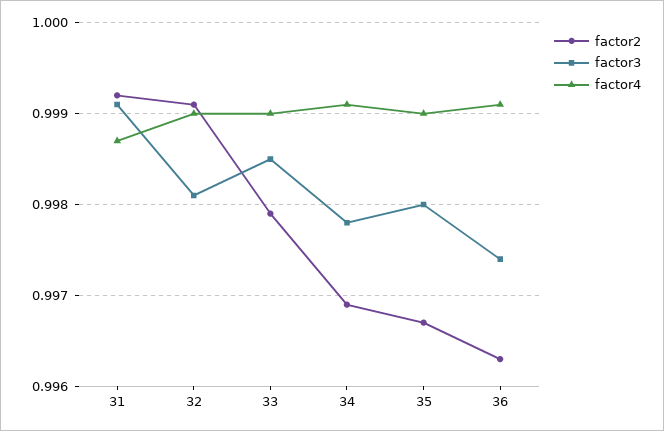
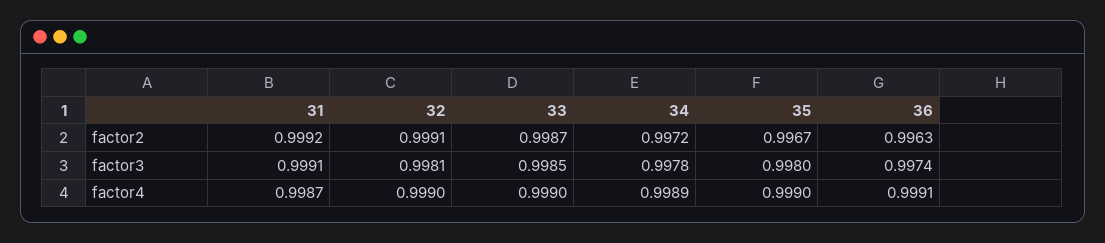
factor2, 33: 0.9979 -> 0.9987
factor2, 34: 0.9969 -> 0.9972
factor4, 34: 0.9991 -> 0.9989

